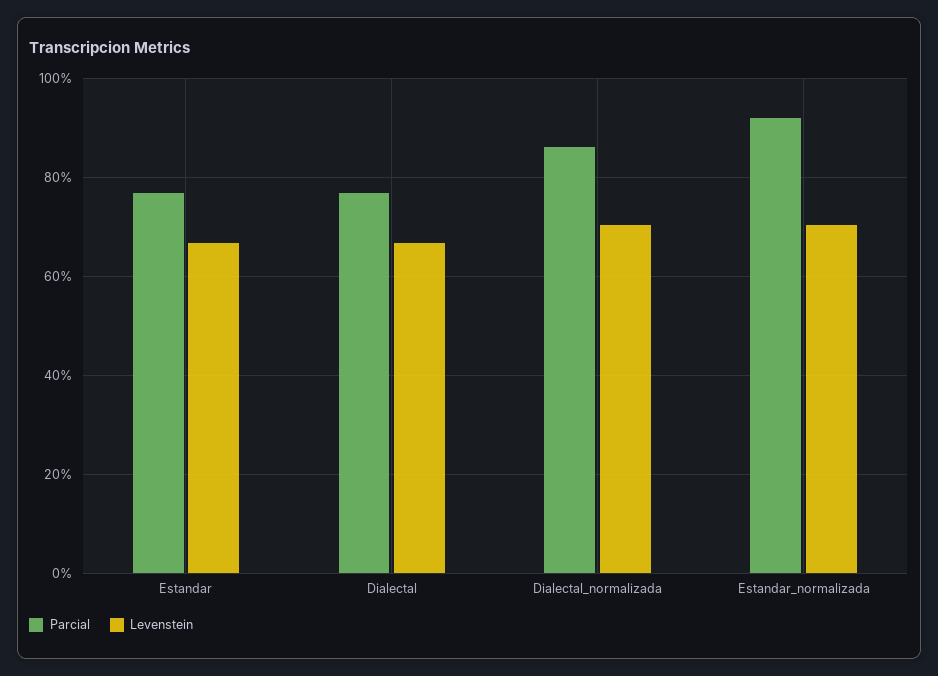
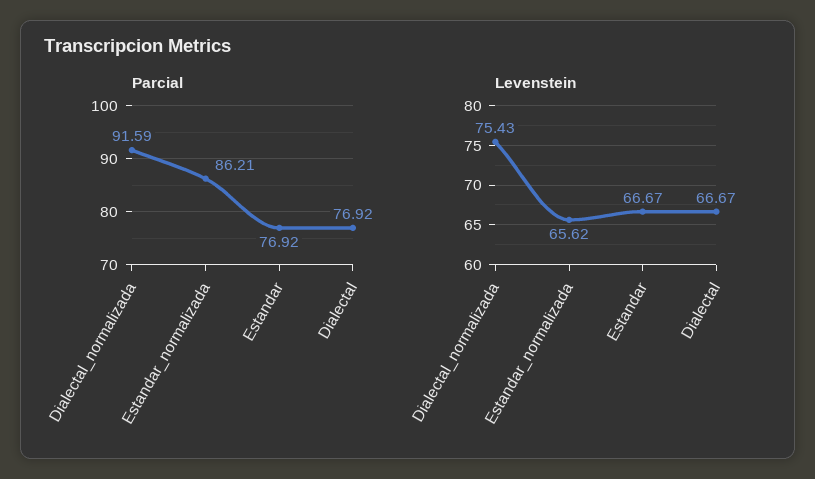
Parcial, Dialectal_normalizada: 86 -> 91.59
Levenstein, Dialectal_normalizada: 70 -> 75.43
Parcial, Estandar_normalizada: 92 -> 86.21
Levenstein, Estandar_normalizada: 70 -> 65.62

